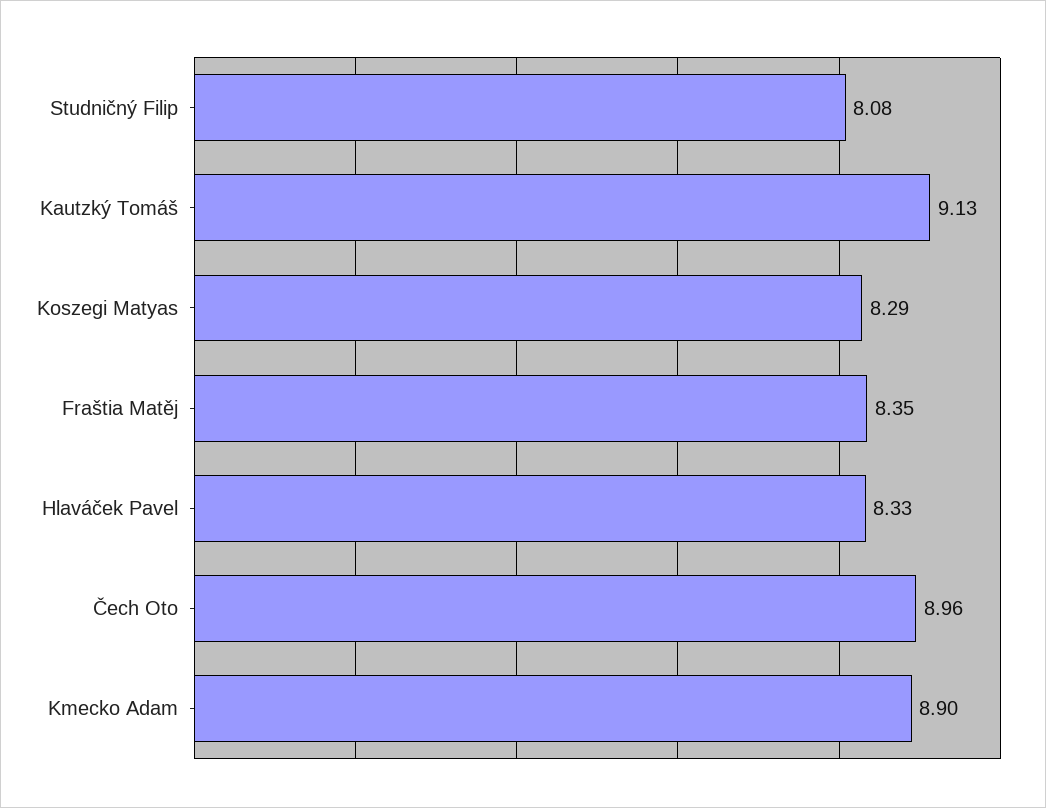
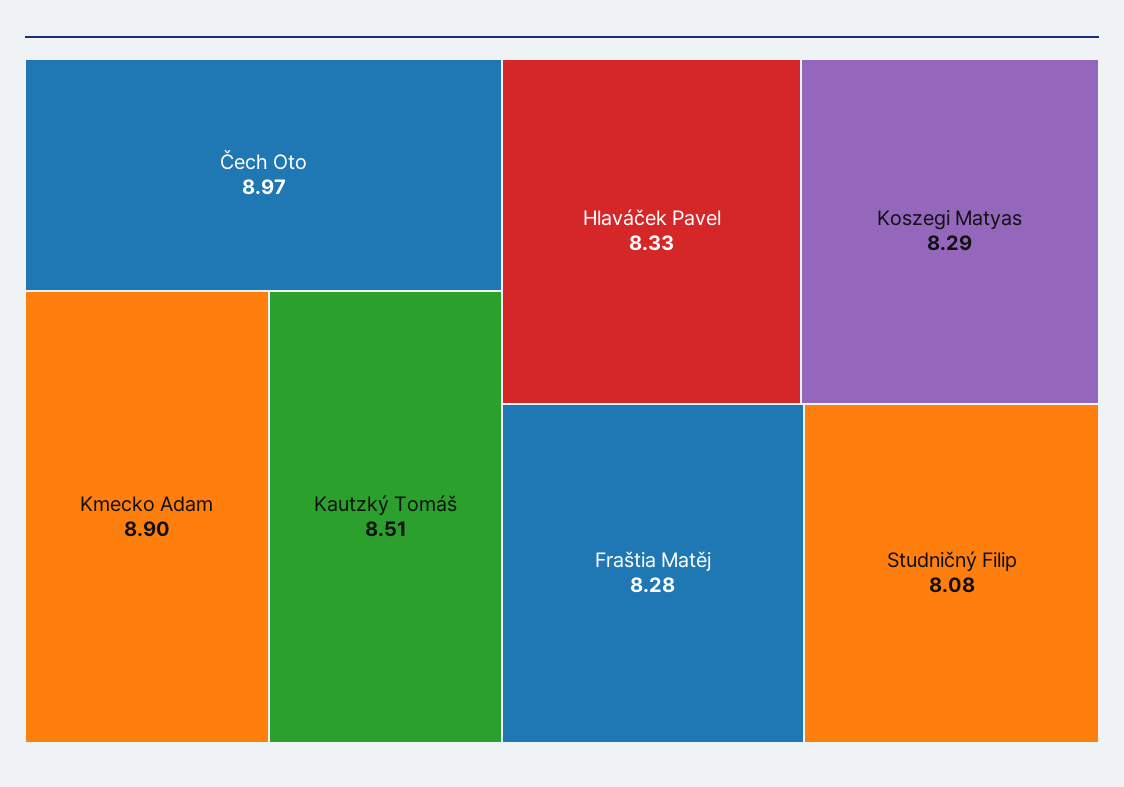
Kautzký Tomáš: 9.13 -> 8.51
Fraštia Matěj: 8.35 -> 8.28
Čech Oto: 8.96 -> 8.97

